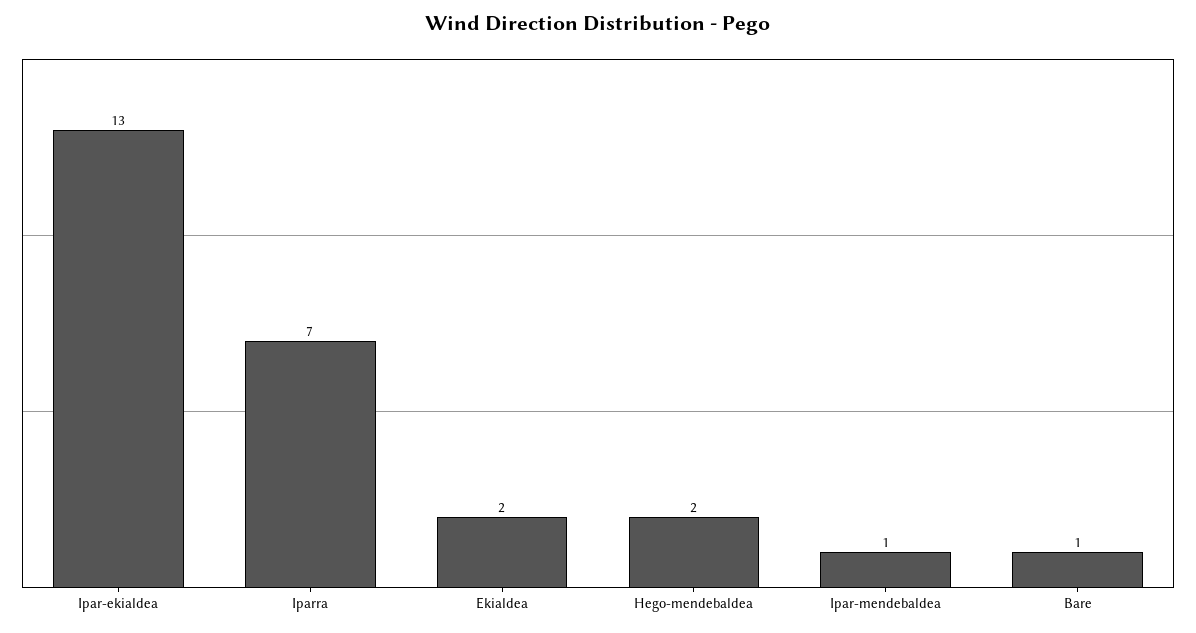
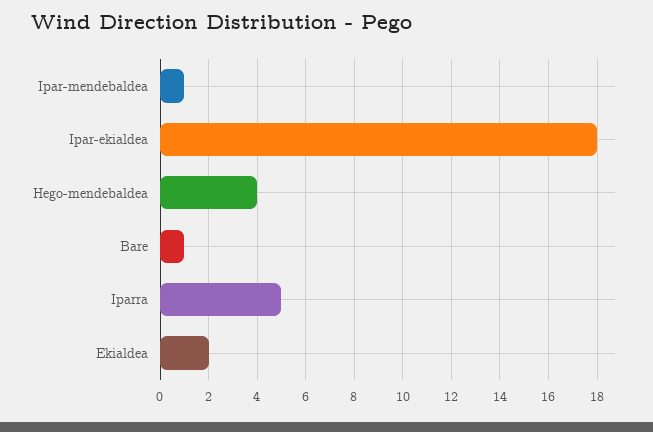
Ipar-ekialdea: 13 -> 18
Iparra: 7 -> 5
Hego-mendebaldea: 2 -> 4

